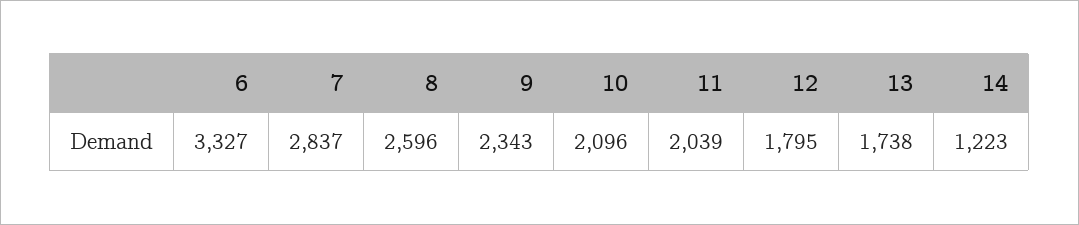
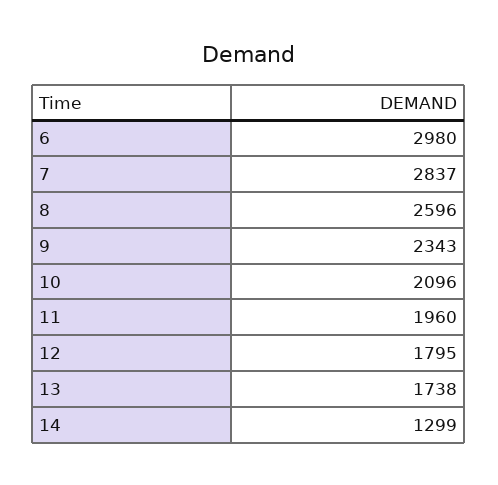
6: 3327 -> 2980
11: 2039 -> 1960
14: 1223 -> 1299

